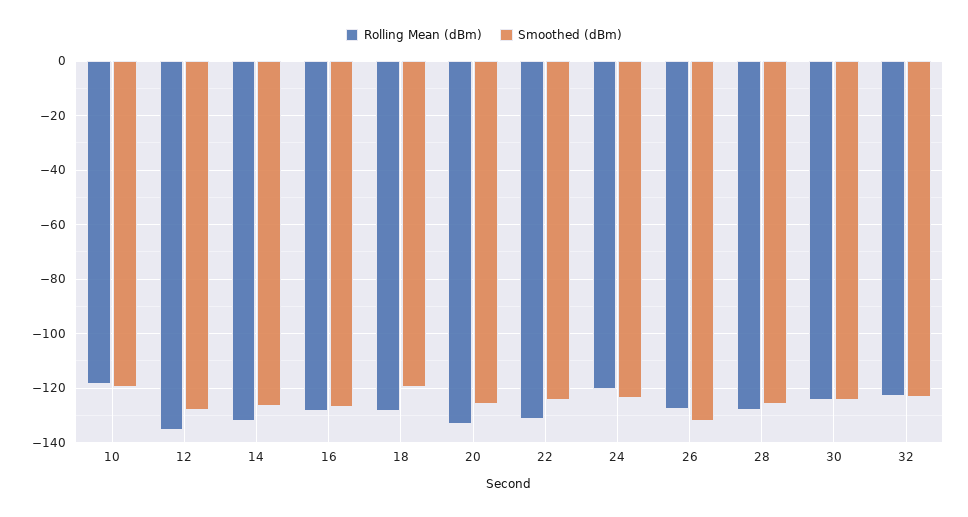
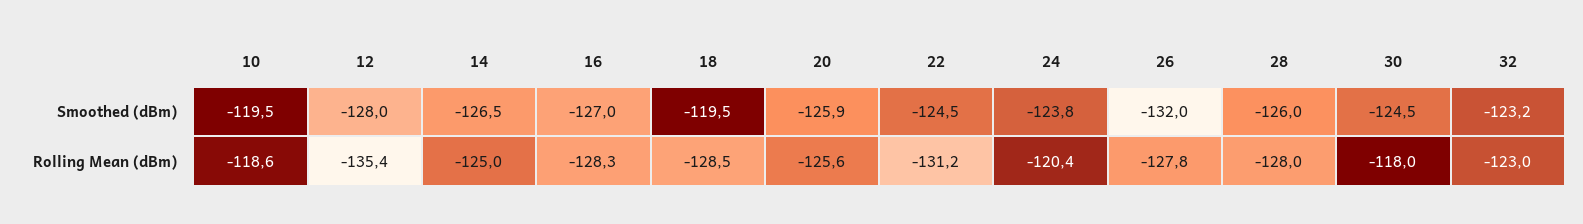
Rolling Mean (dBm), 14: -132.5 -> -125
Rolling Mean (dBm), 20: -132.5 -> -125.6
Rolling Mean (dBm), 30: -125 -> -118

